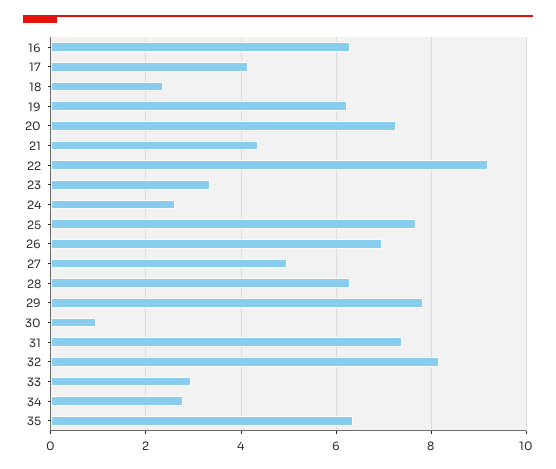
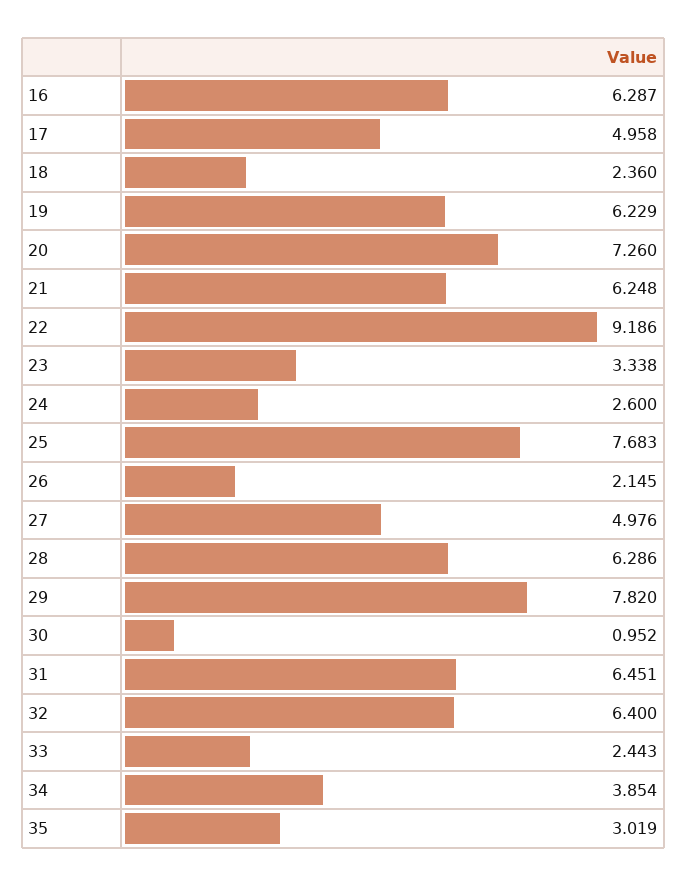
17: 4.2 -> 4.958
21: 4.4 -> 6.248
26: 7 -> 2.145
31: 7.4 -> 6.451
32: 8.2 -> 6.4
33: 3 -> 2.443
34: 2.8 -> 3.854
35: 6.4 -> 3.019

